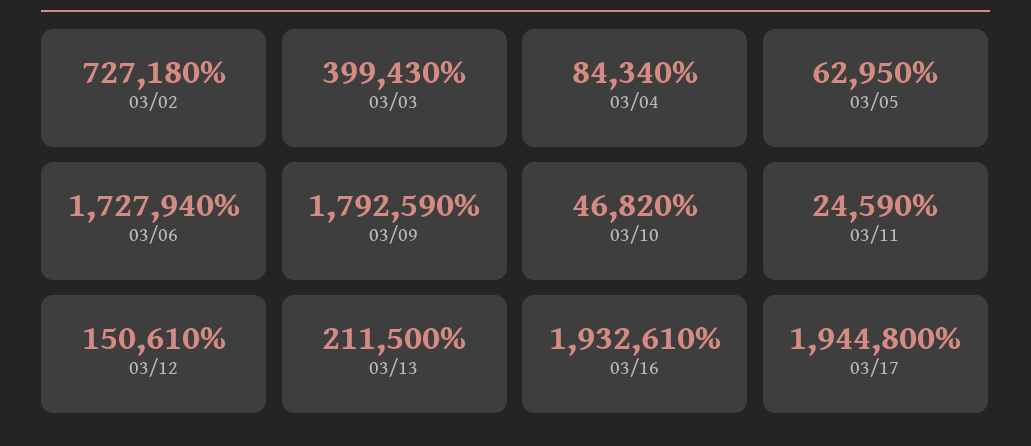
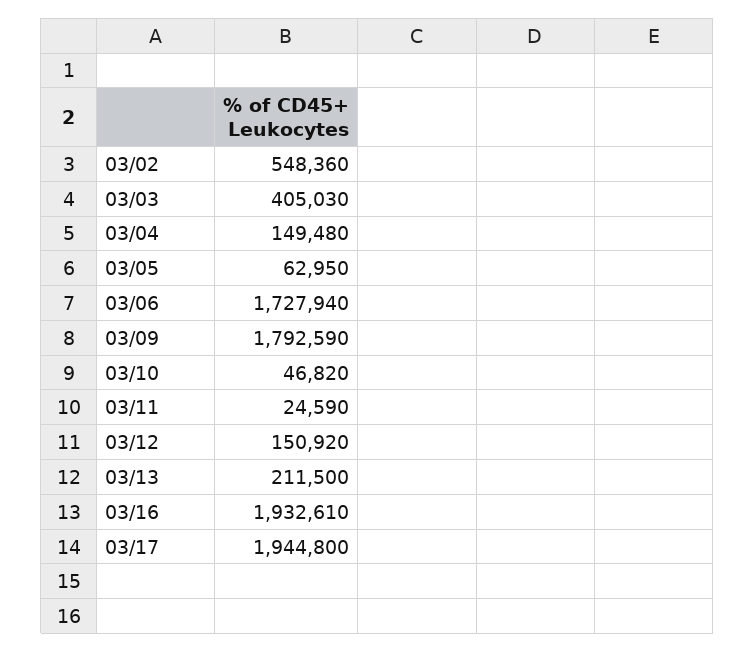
03/02: 727180 -> 548360
03/03: 399430 -> 405030
03/04: 84340 -> 149480
03/12: 150610 -> 150920

